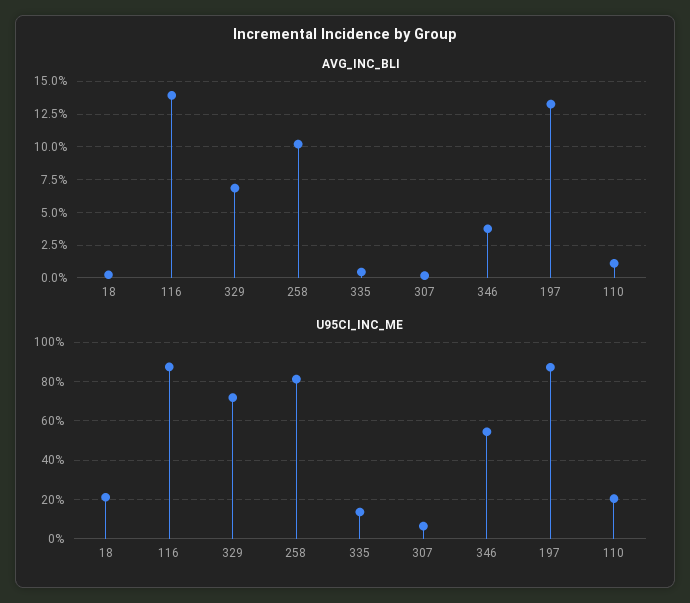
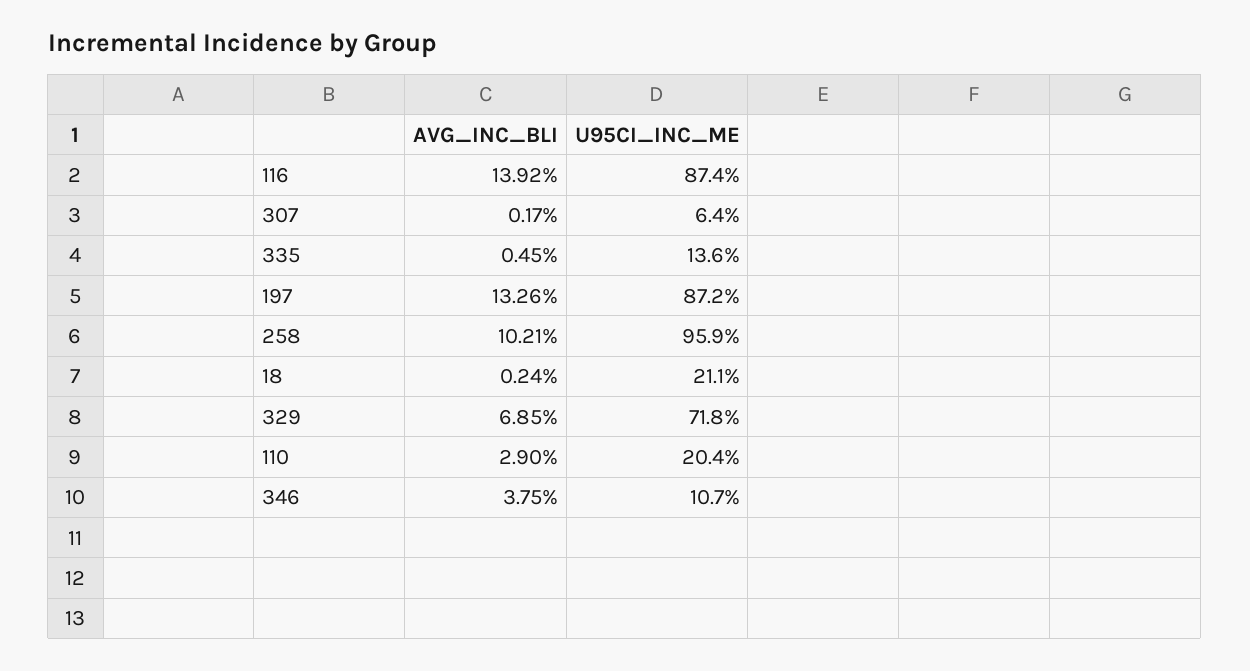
AVG_INC_BLI, 110: 1 -> 2.9
U95CI_INC_ME, 258: 80 -> 95.9
U95CI_INC_ME, 346: 55 -> 10.7

